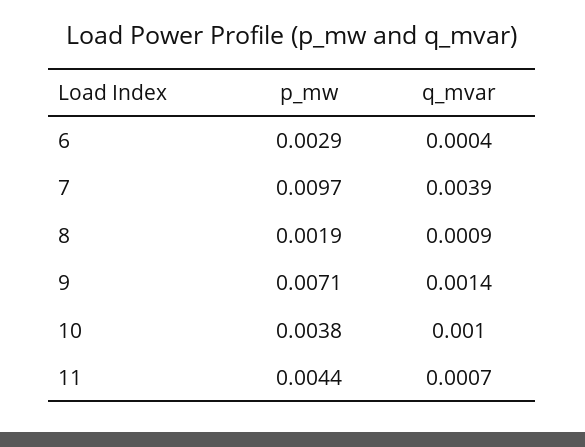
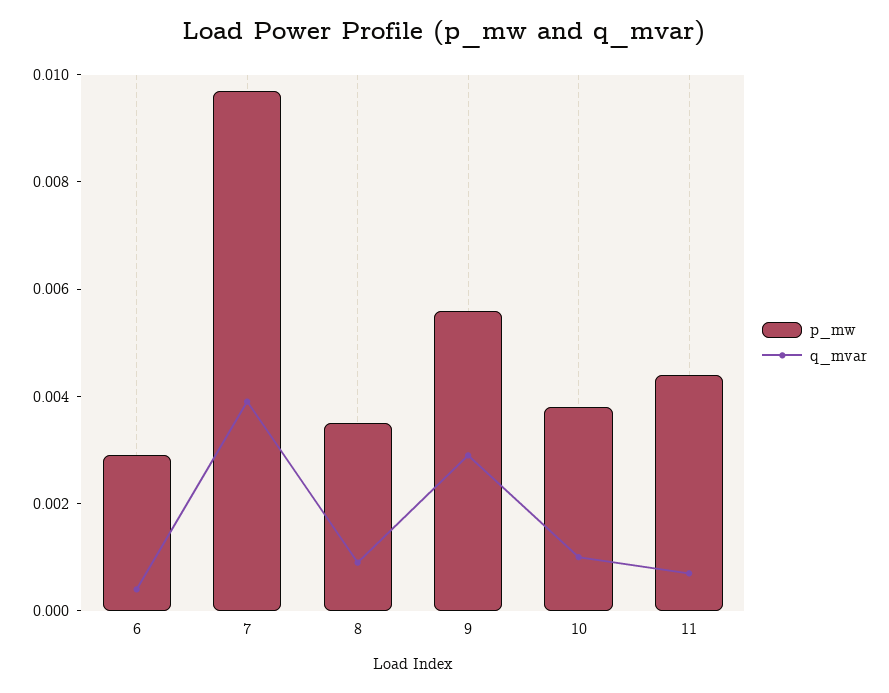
p_mw, 8: 0.0019 -> 0.0035
p_mw, 9: 0.0071 -> 0.0055
q_mvar, 9: 0.0014 -> 0.003

